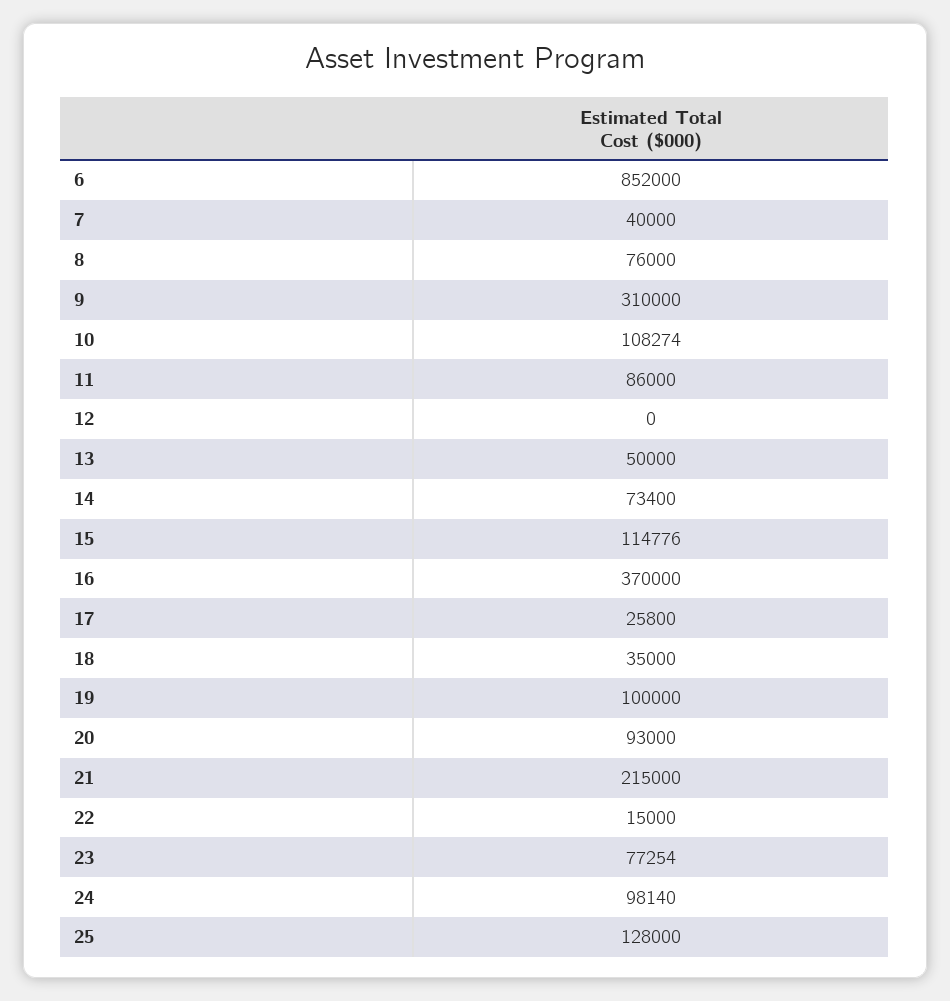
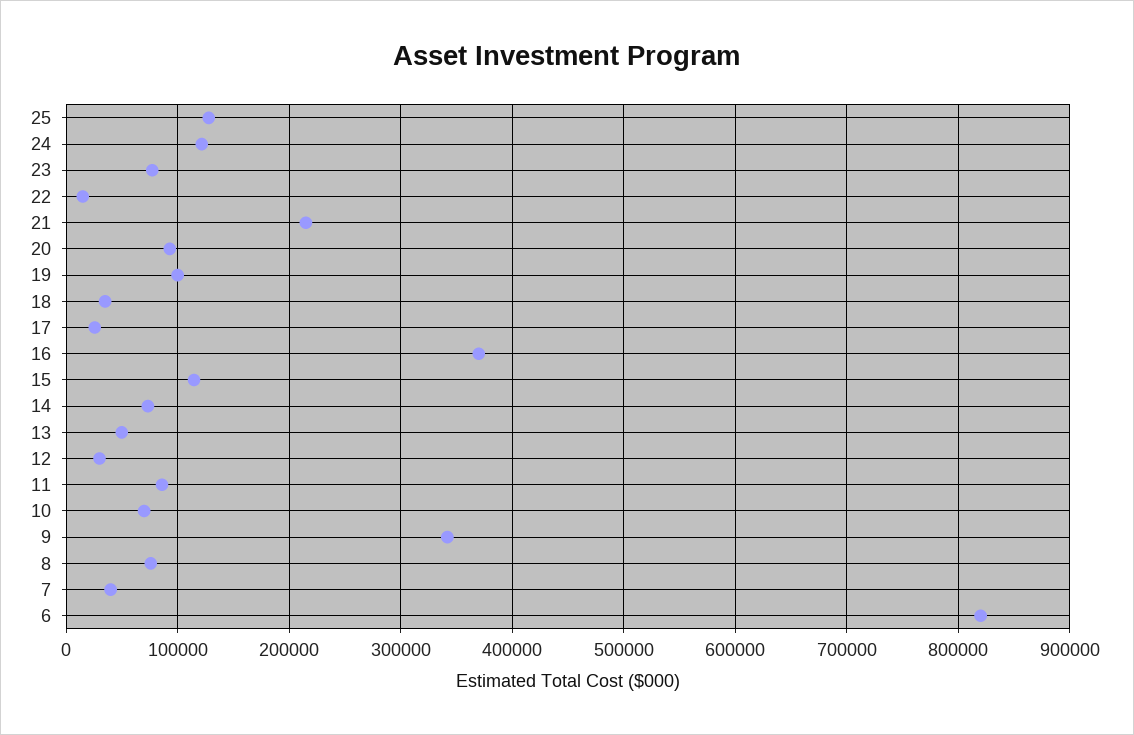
6: 852000 -> 820000
9: 310000 -> 340000
10: 108274 -> 70000
12: 0 -> 30000
24: 98140 -> 120000

